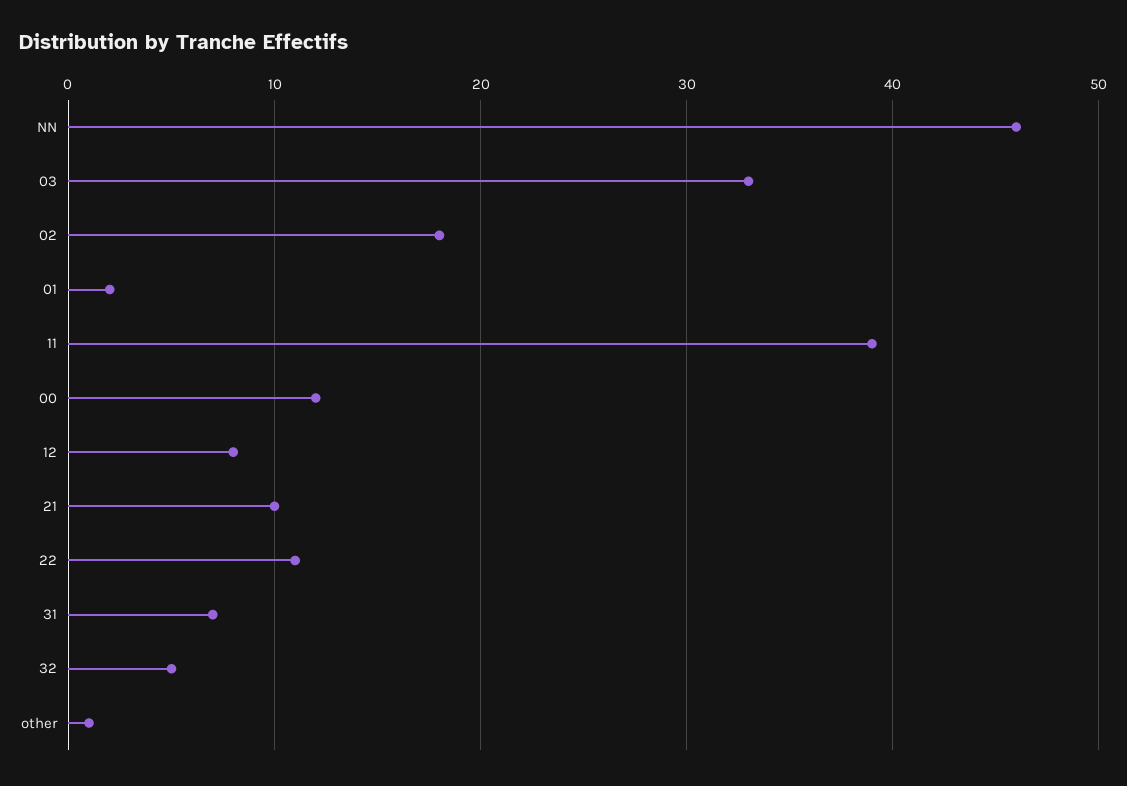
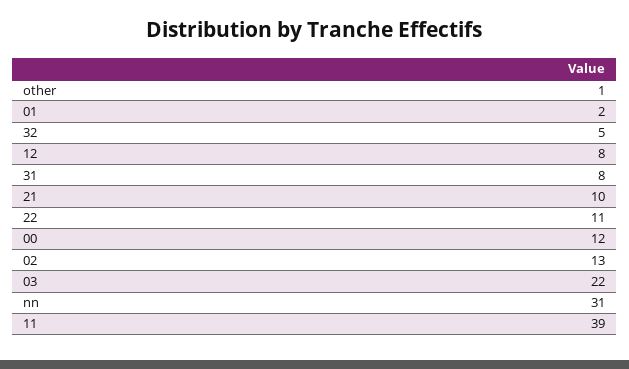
NN: 46 -> 31
03: 33 -> 22
02: 18 -> 13
31: 7 -> 8

